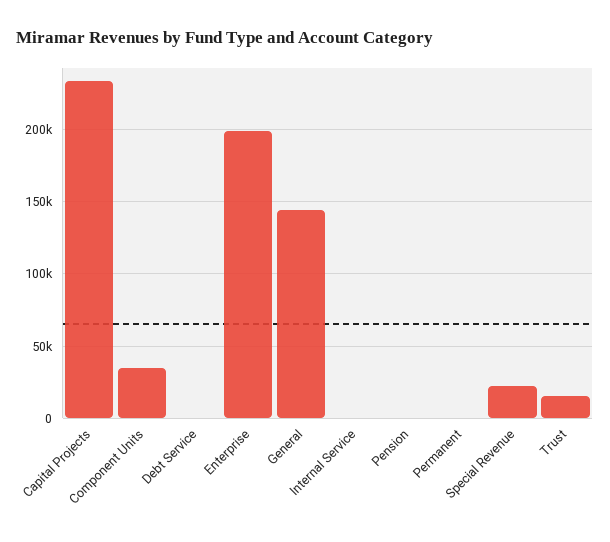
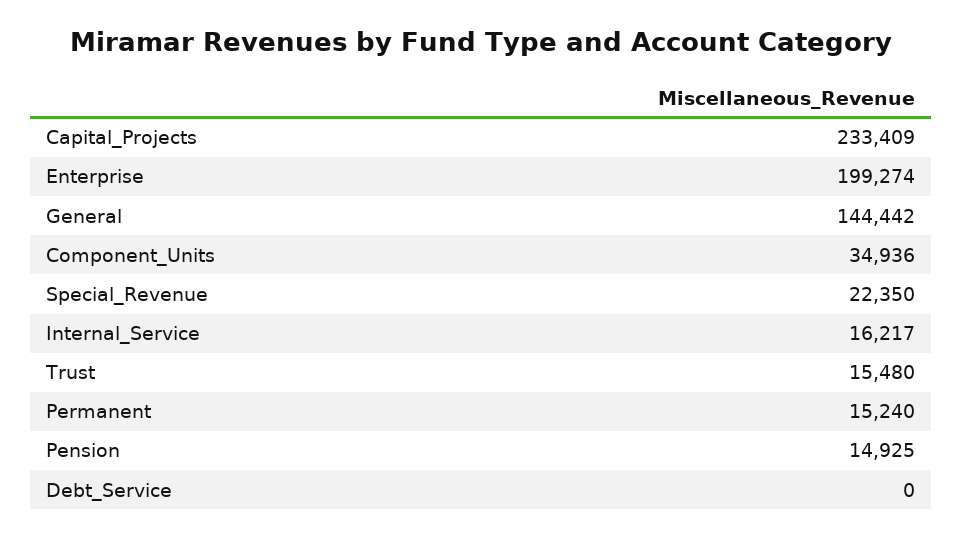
Internal Service: 0 -> 16217
Pension: 0 -> 14925
Permanent: 0 -> 15240

